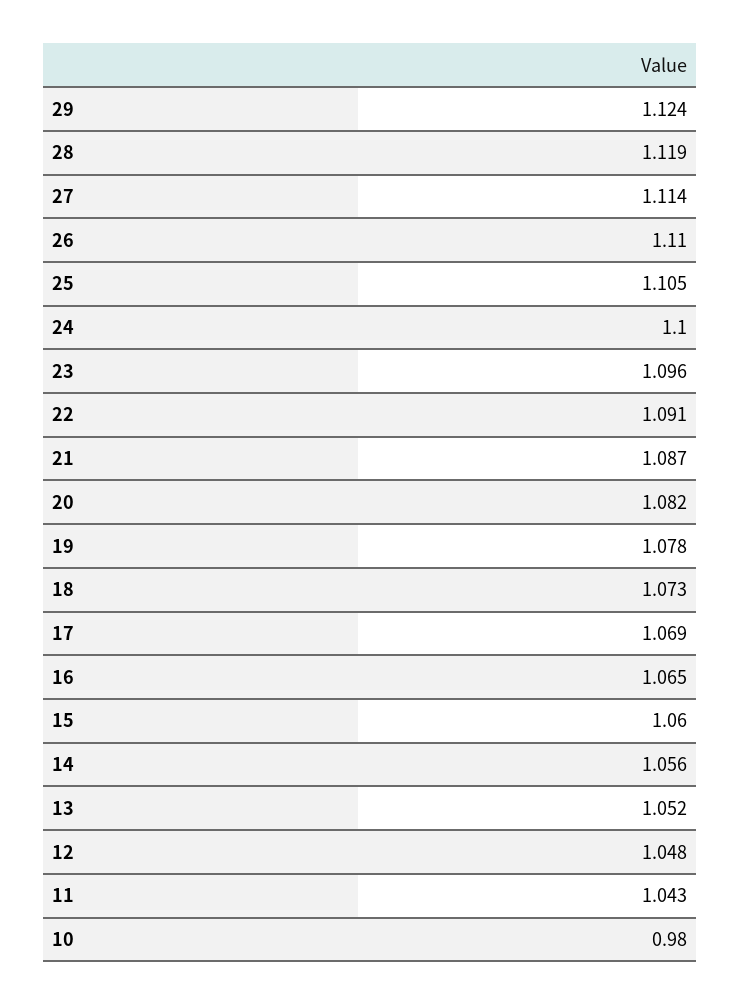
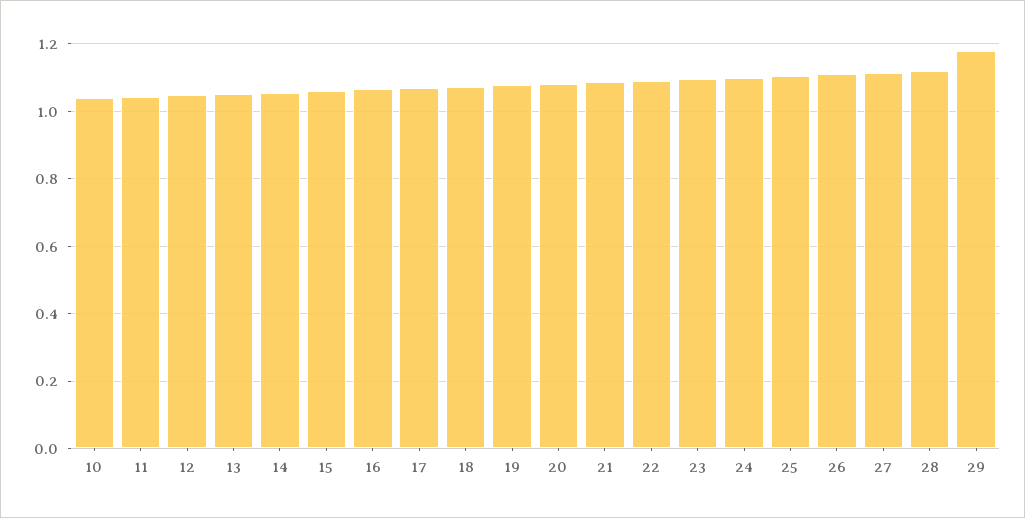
29: 1.124 -> 1.18
10: 0.98 -> 1.04

